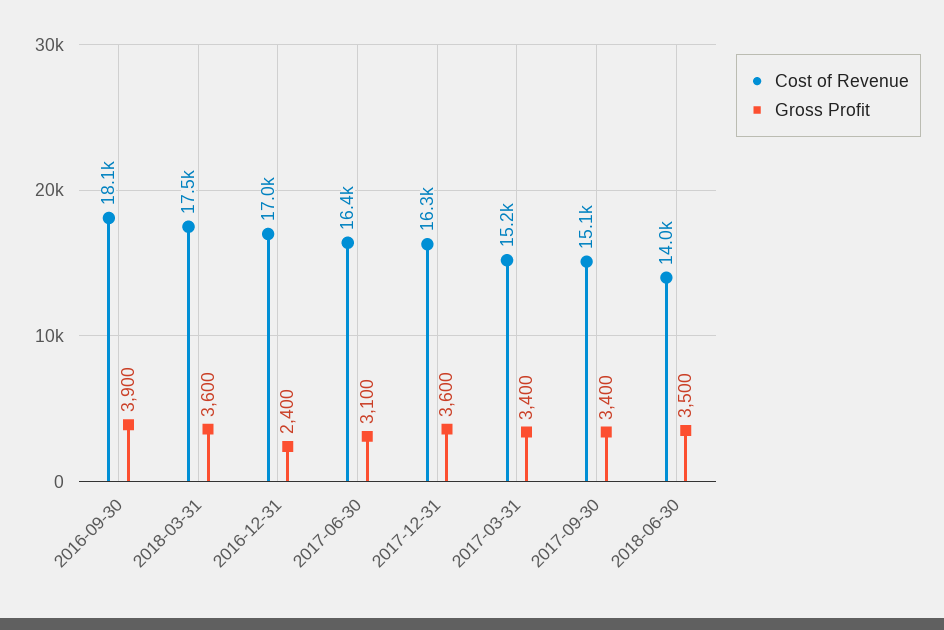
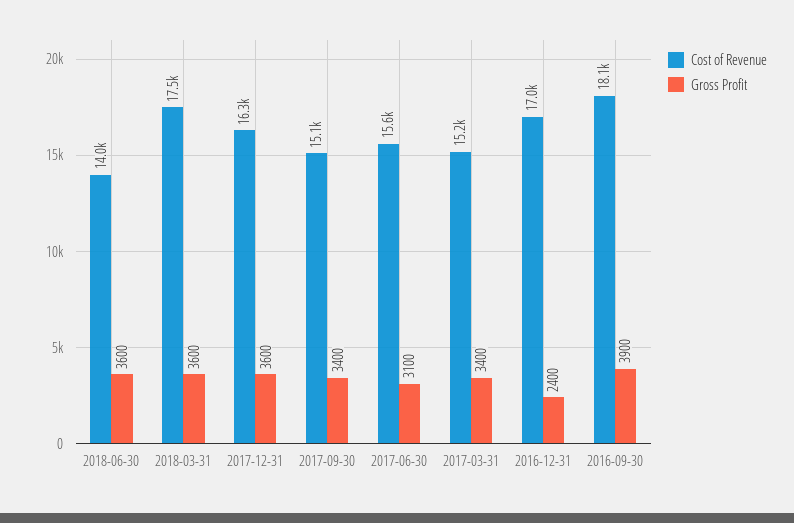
Cost of Revenue, 2017-06-30: 16400 -> 15600
Gross Profit, 2018-06-30: 3500 -> 3600

